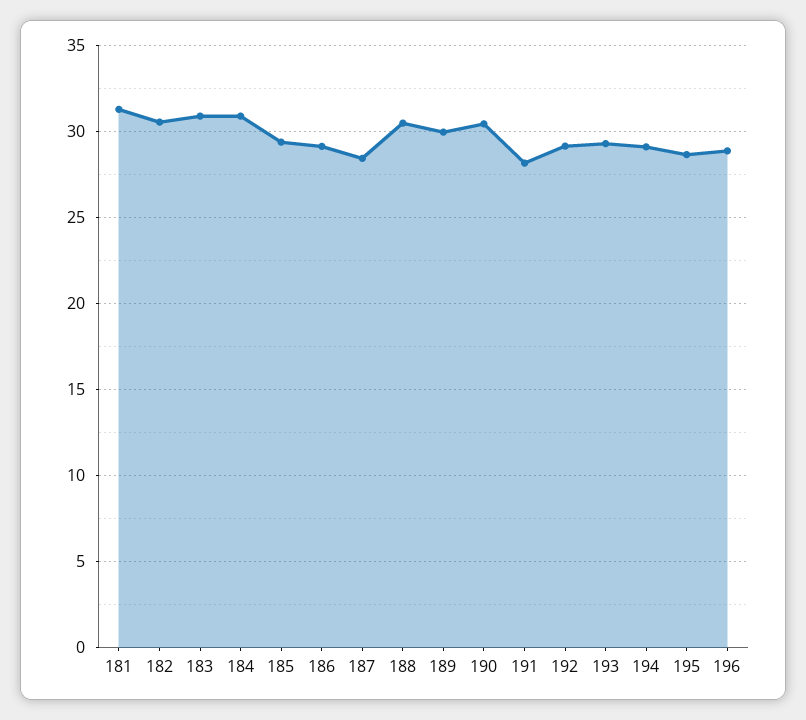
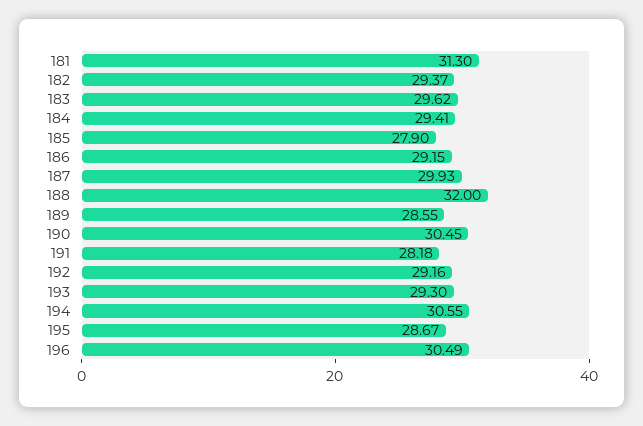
182: 30.5 -> 29.37
183: 31 -> 29.62
184: 31 -> 29.41
185: 29.5 -> 27.9
187: 28.5 -> 29.93
188: 30.5 -> 32
189: 30 -> 28.55
194: 29 -> 30.55
196: 29 -> 30.49

